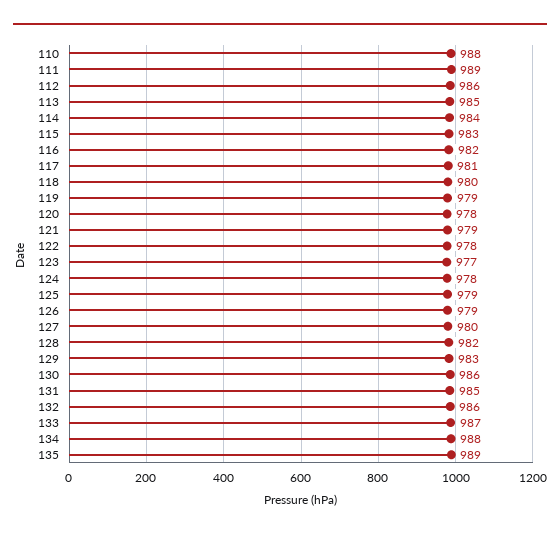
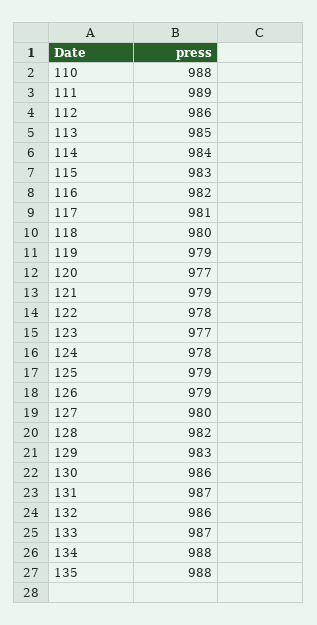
120: 978 -> 977
131: 985 -> 987
135: 989 -> 988

